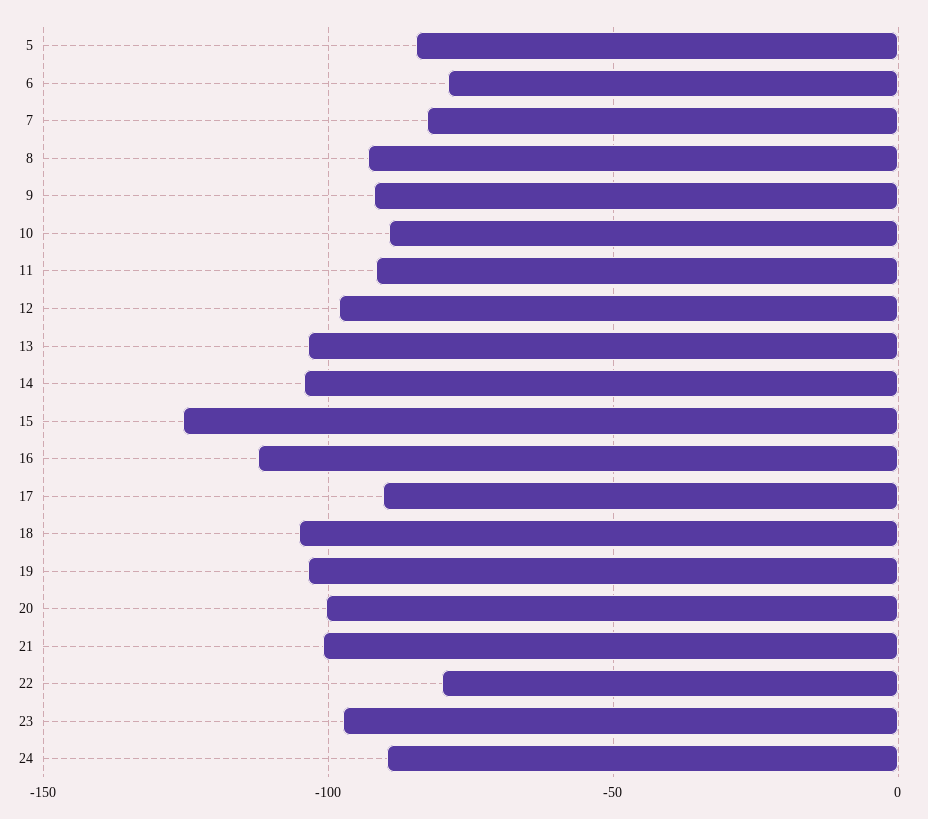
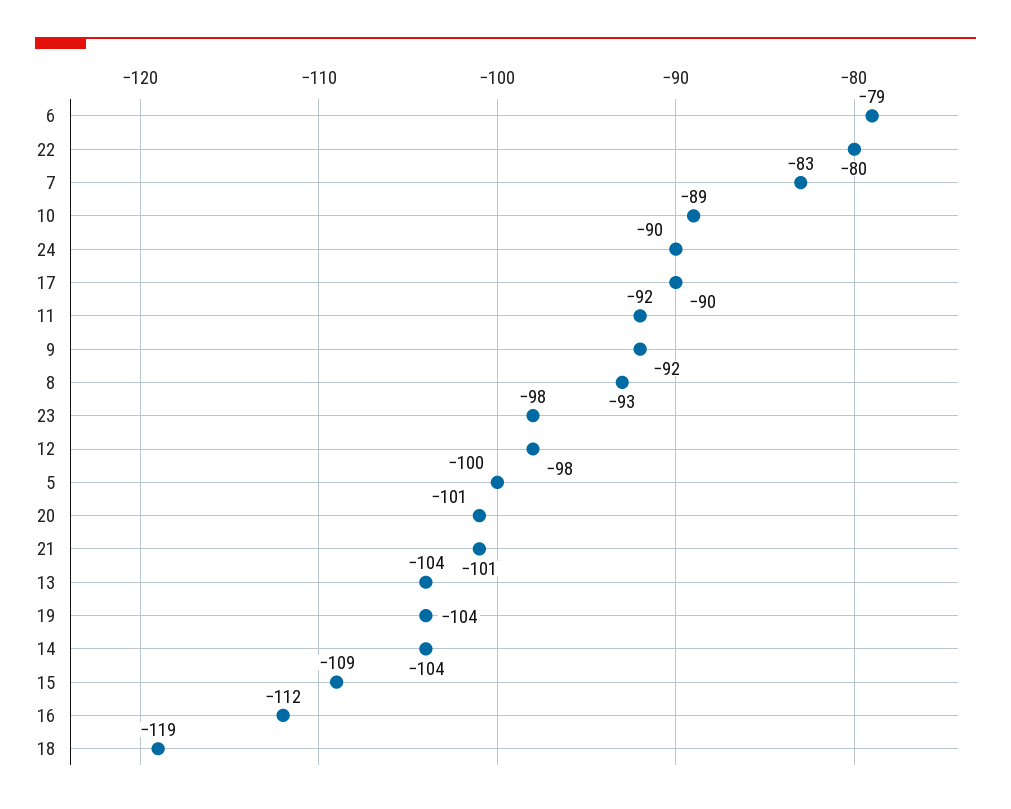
5: -85 -> -100
15: -125 -> -109
18: -105 -> -119

